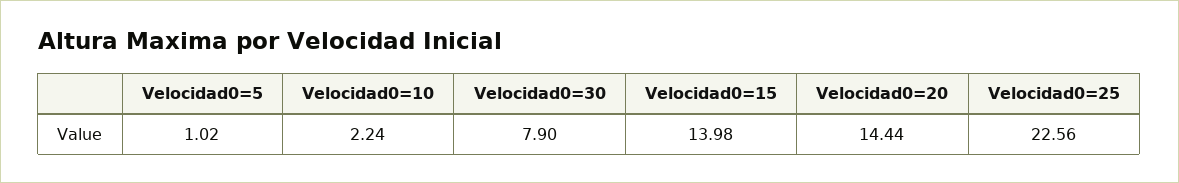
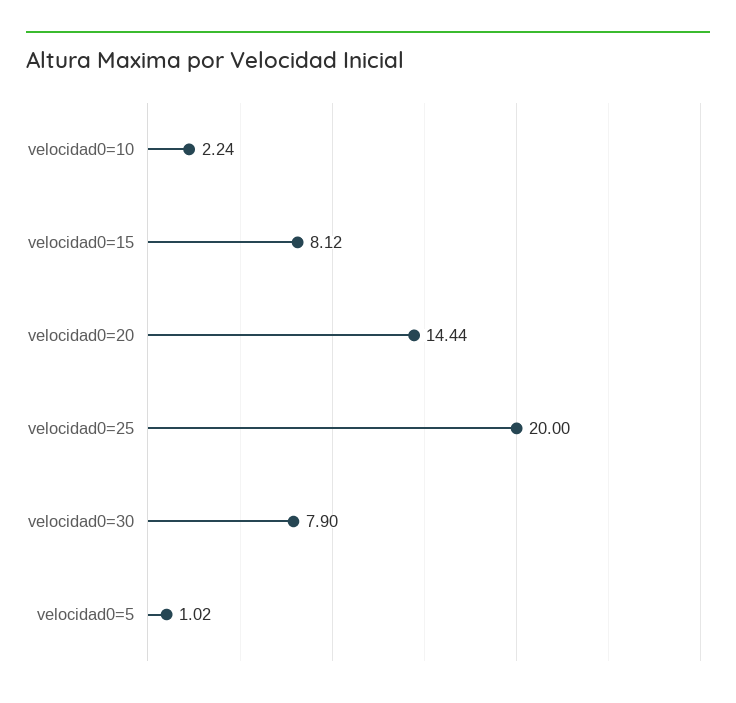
Velocidad0=15: 13.98 -> 8.12
Velocidad0=25: 22.56 -> 20

